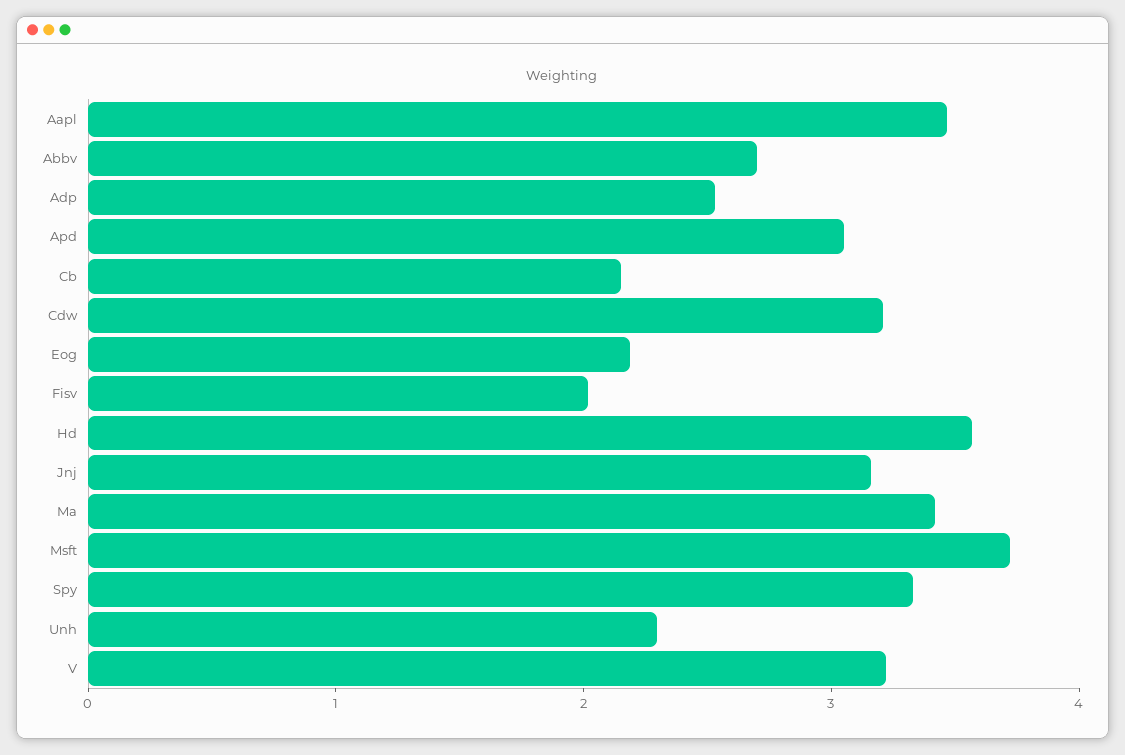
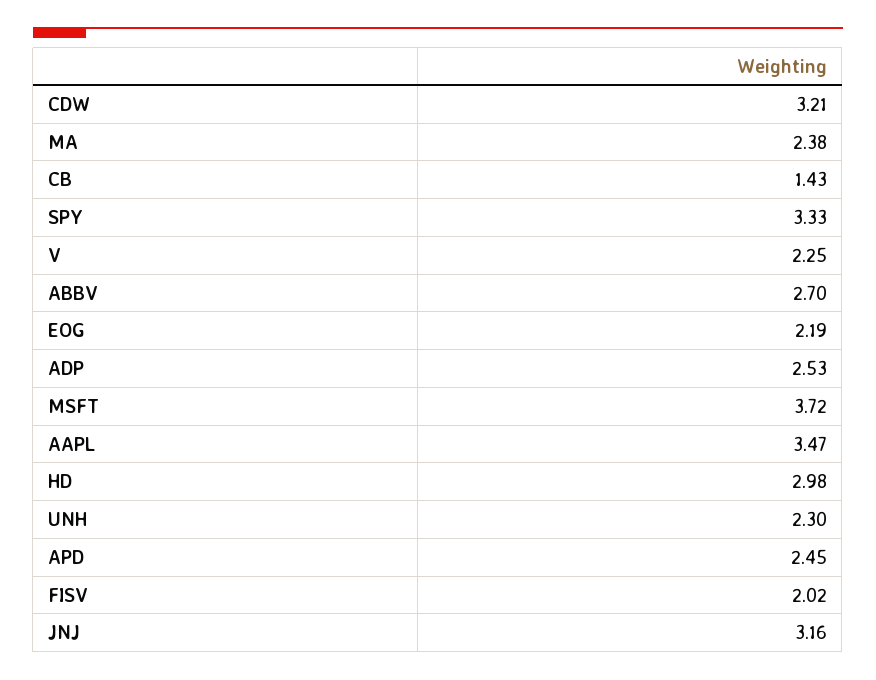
Apd: 3 -> 2.45
Cb: 2.2 -> 1.43
Hd: 3.6 -> 2.98
Ma: 3.4 -> 2.38
V: 3.2 -> 2.25

